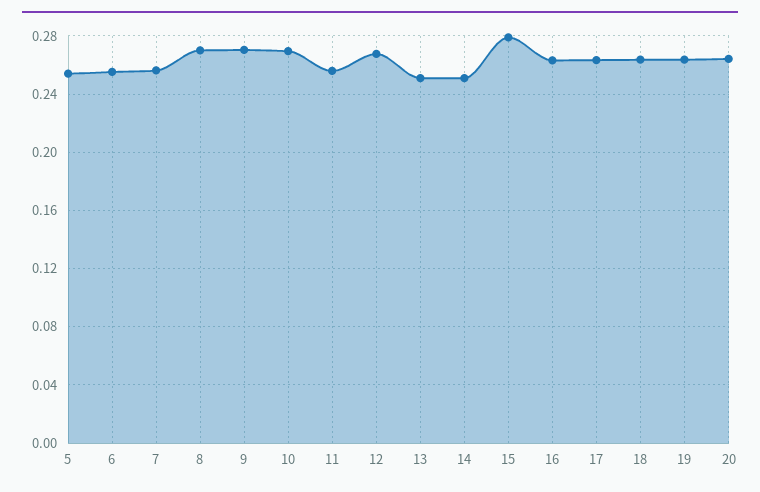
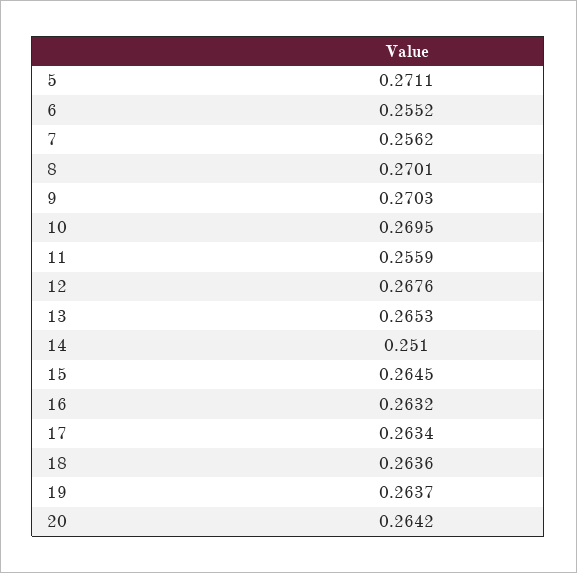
5: 0.255 -> 0.2711
13: 0.25 -> 0.2653
15: 0.28 -> 0.2645

